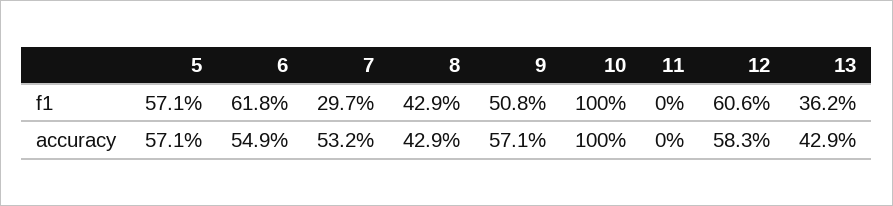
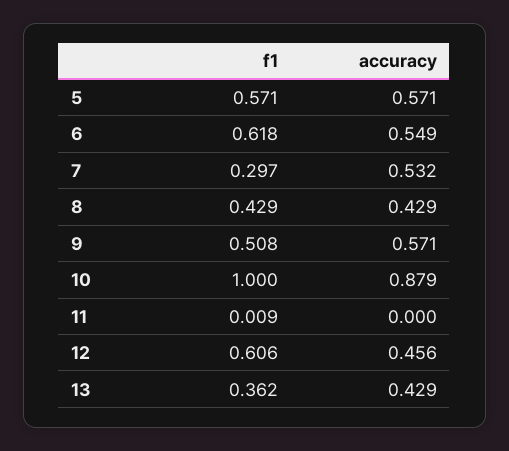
11, f1: 0 -> 0.009
10, accuracy: 1 -> 0.879
12, accuracy: 0.583 -> 0.456

